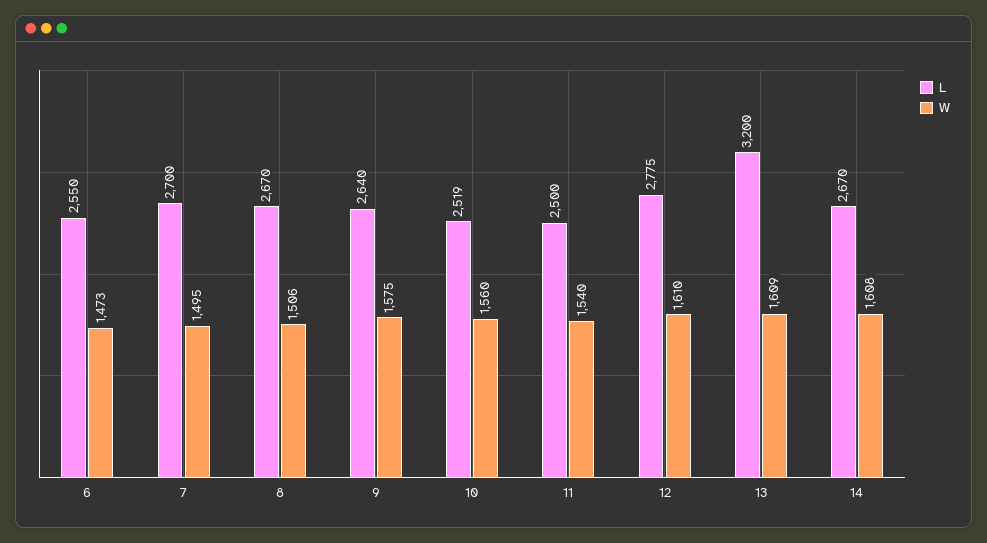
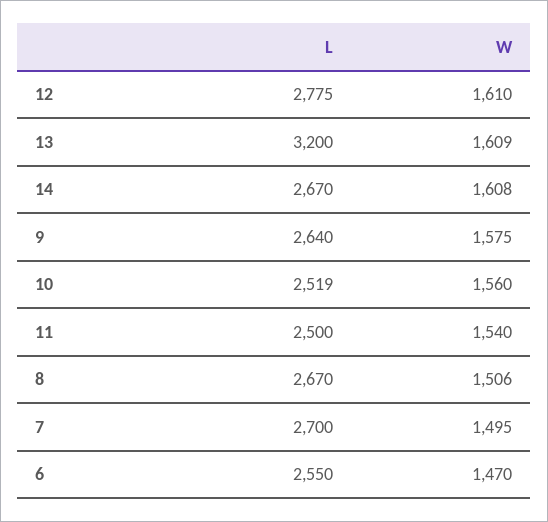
W, 6: 1473 -> 1470

